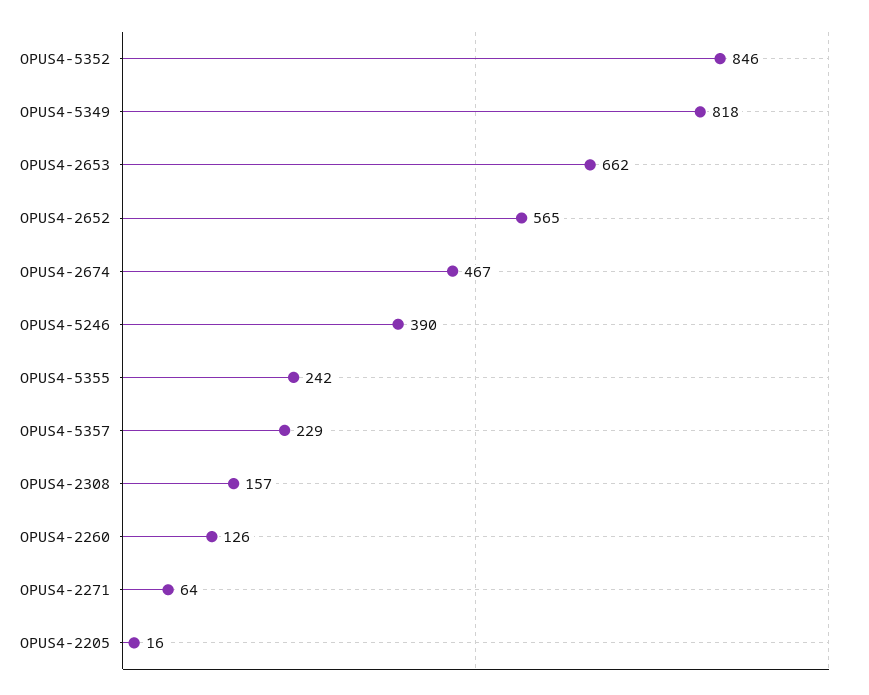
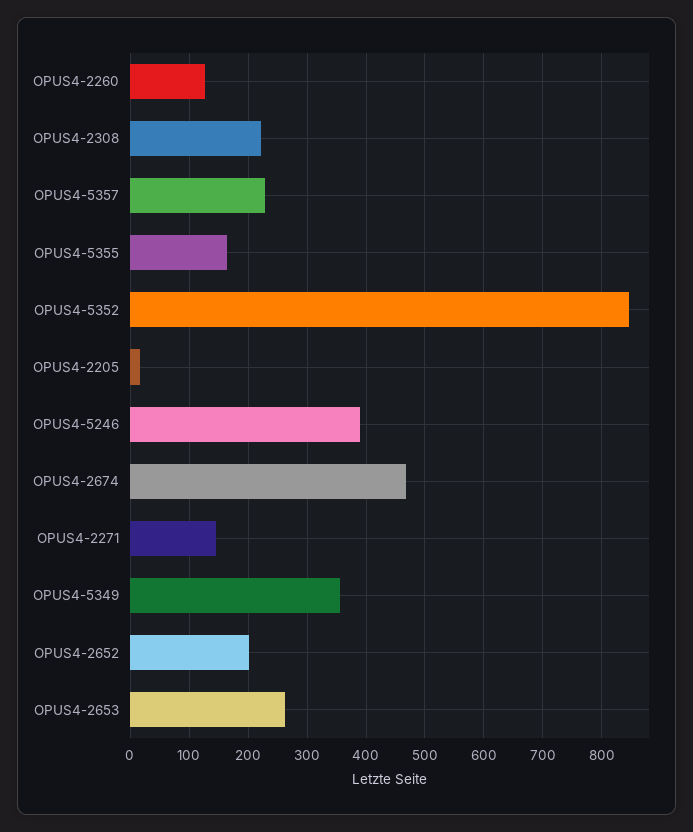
OPUS4-5349: 818 -> 360
OPUS4-2653: 662 -> 260
OPUS4-2652: 565 -> 200
OPUS4-5355: 242 -> 160
OPUS4-2308: 157 -> 220
OPUS4-2271: 64 -> 140

